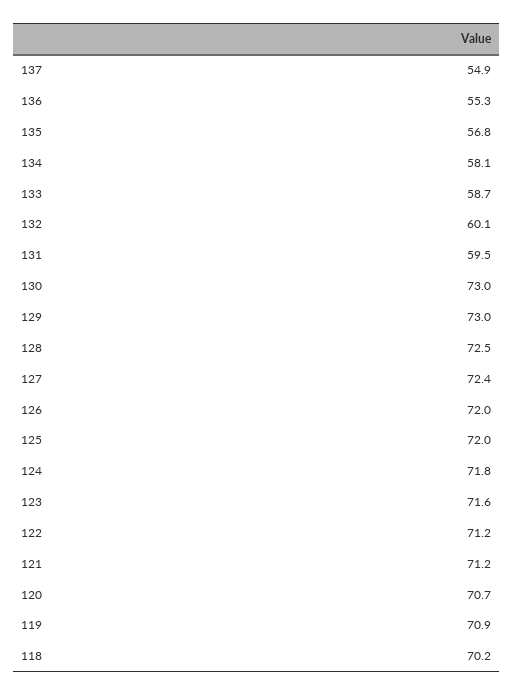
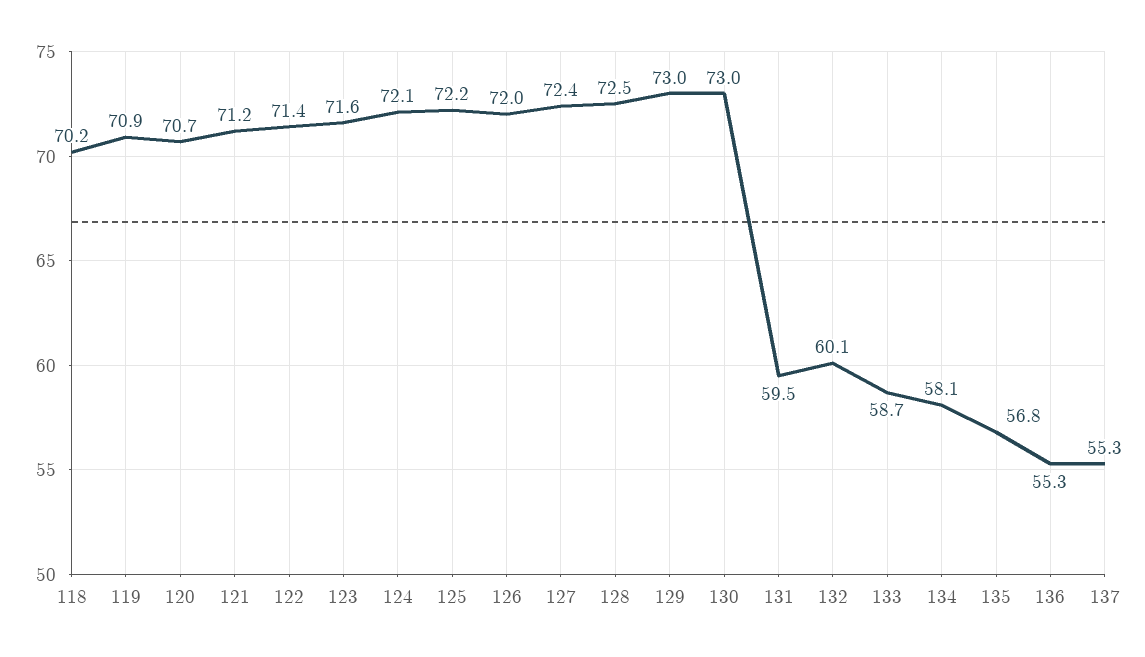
137: 54.9 -> 55.3
125: 72 -> 72.2
124: 71.8 -> 72.1
122: 71.2 -> 71.4

